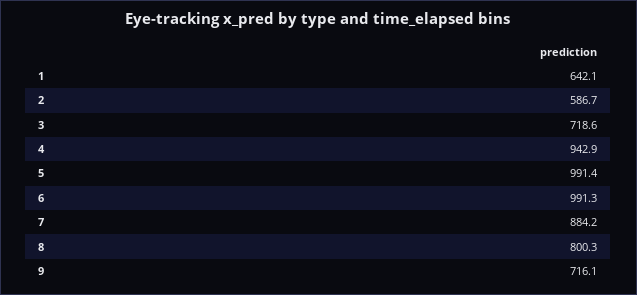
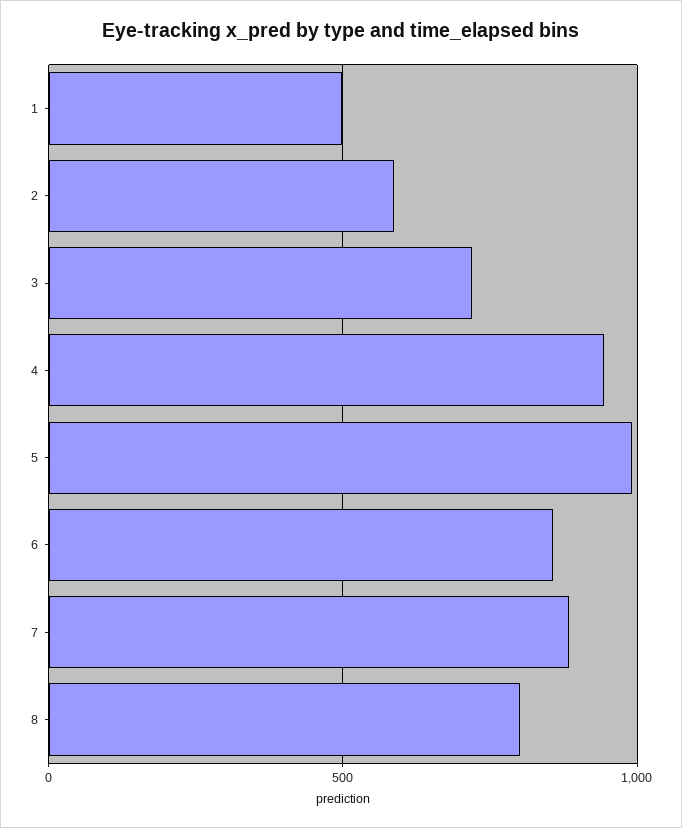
1: 642.1 -> 500
6: 991.3 -> 850
9: 716.1 -> none

